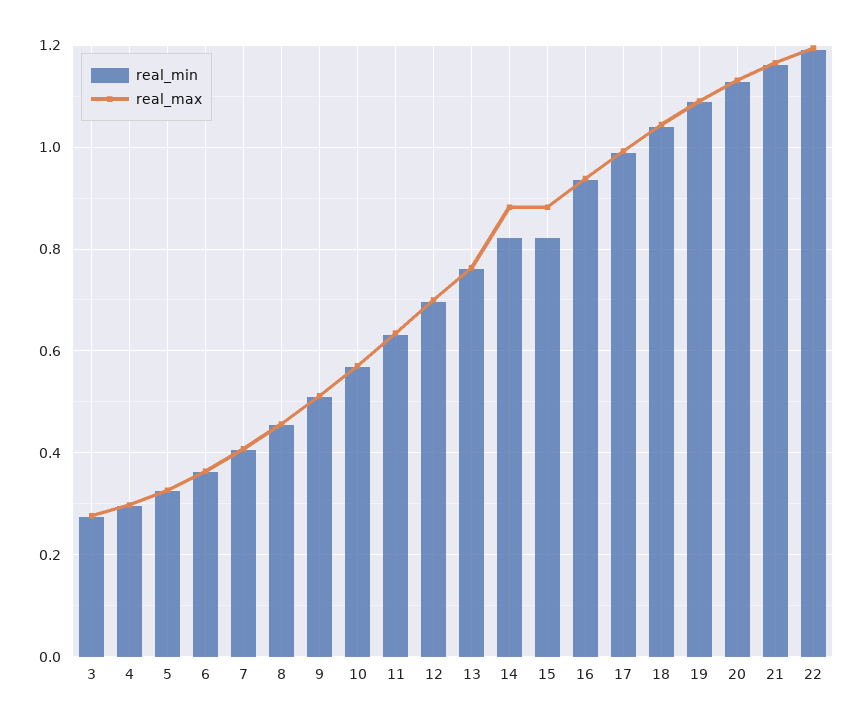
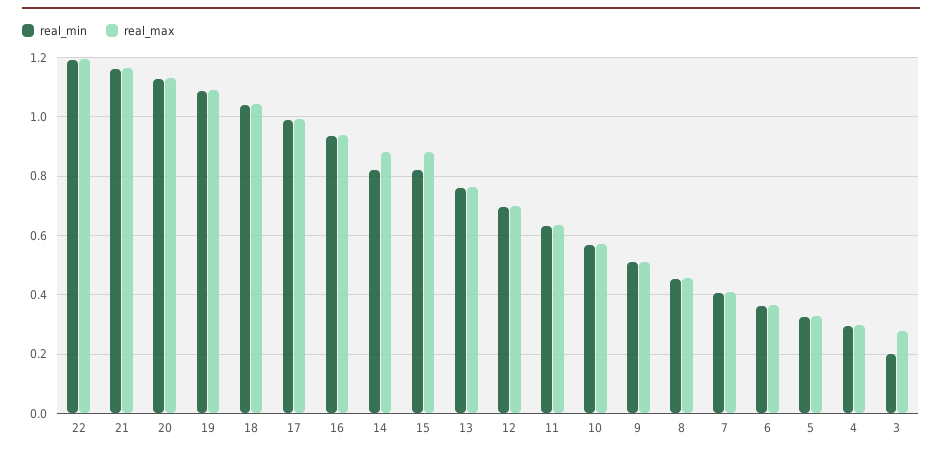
real_min, 3: 0.28 -> 0.2

